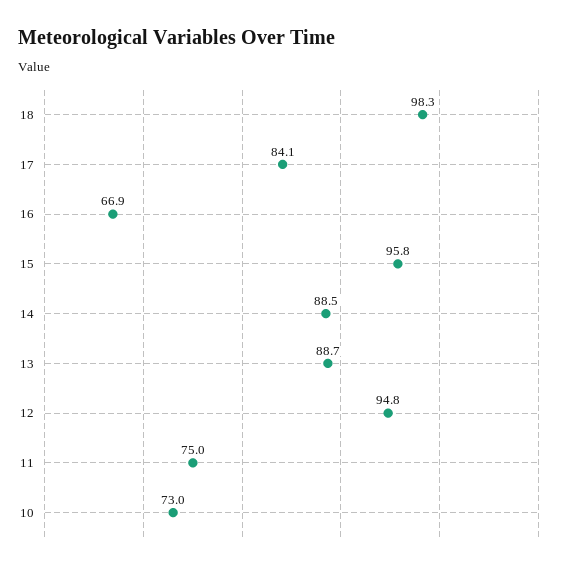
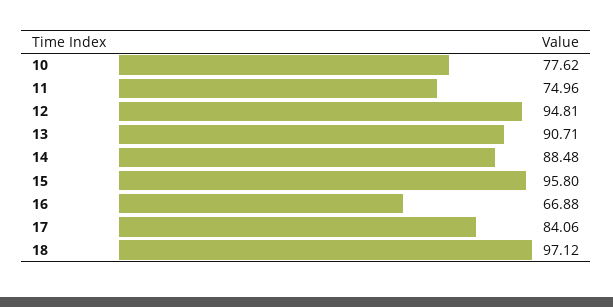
18: 98.3 -> 97.12
13: 88.7 -> 90.71
10: 73 -> 77.62

